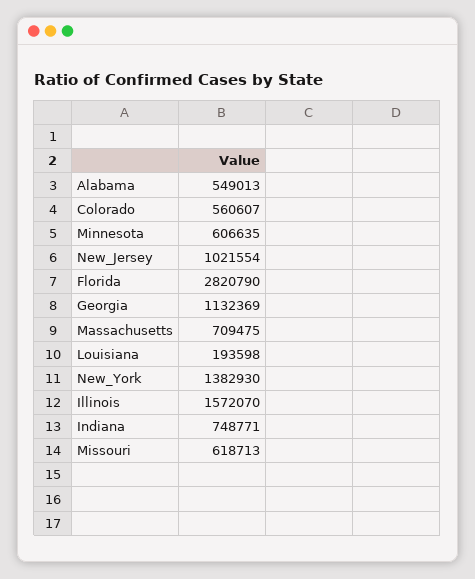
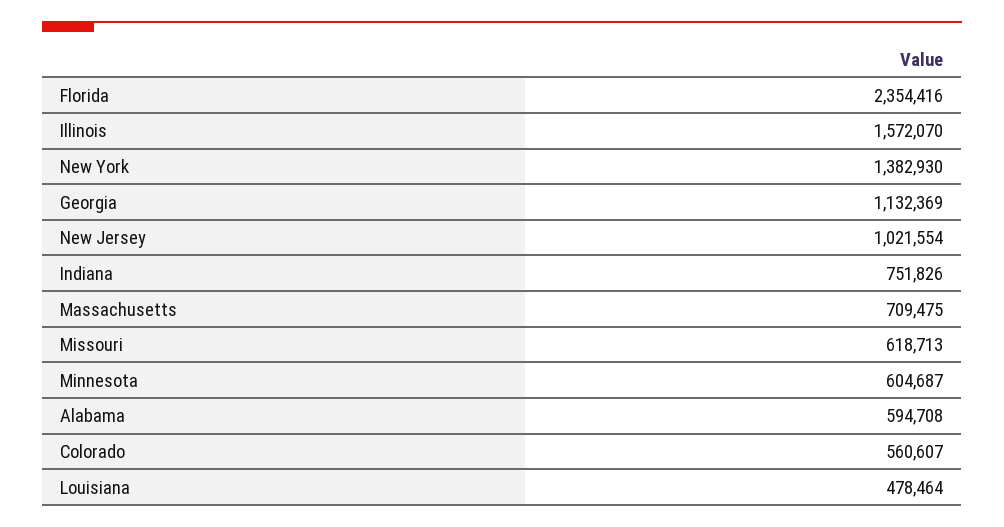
Alabama: 549013 -> 594708
Minnesota: 606635 -> 604687
Florida: 2820790 -> 2354416
Louisiana: 193598 -> 478464
Indiana: 748771 -> 751826

